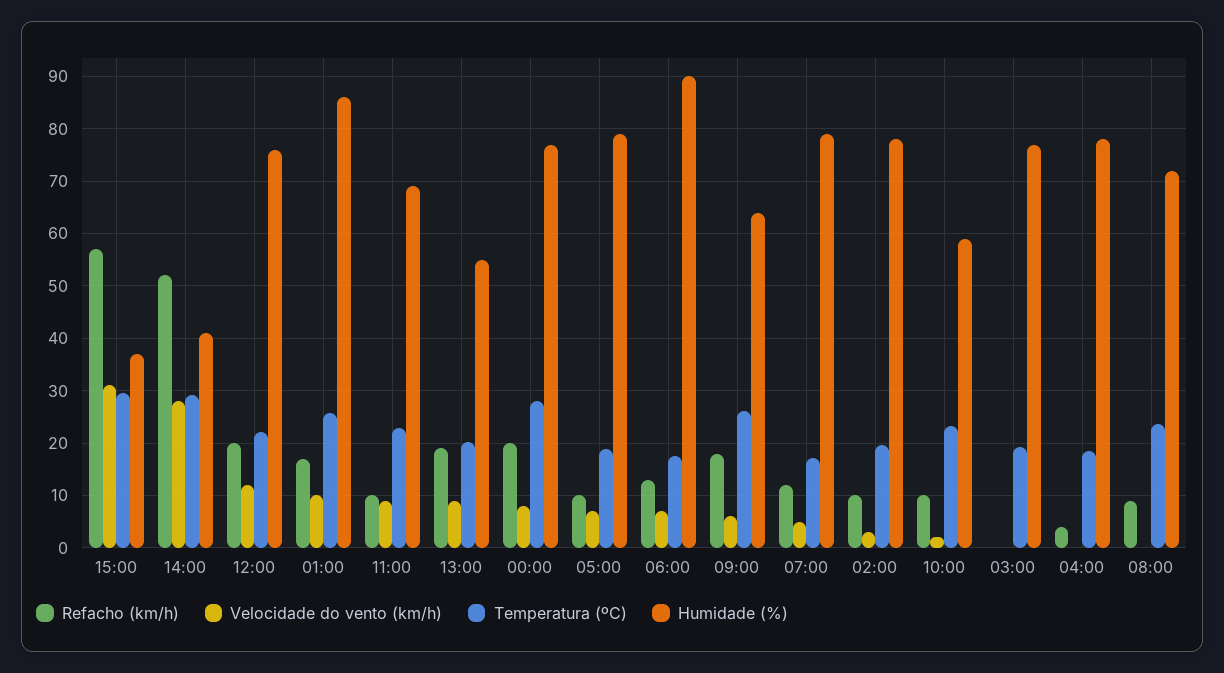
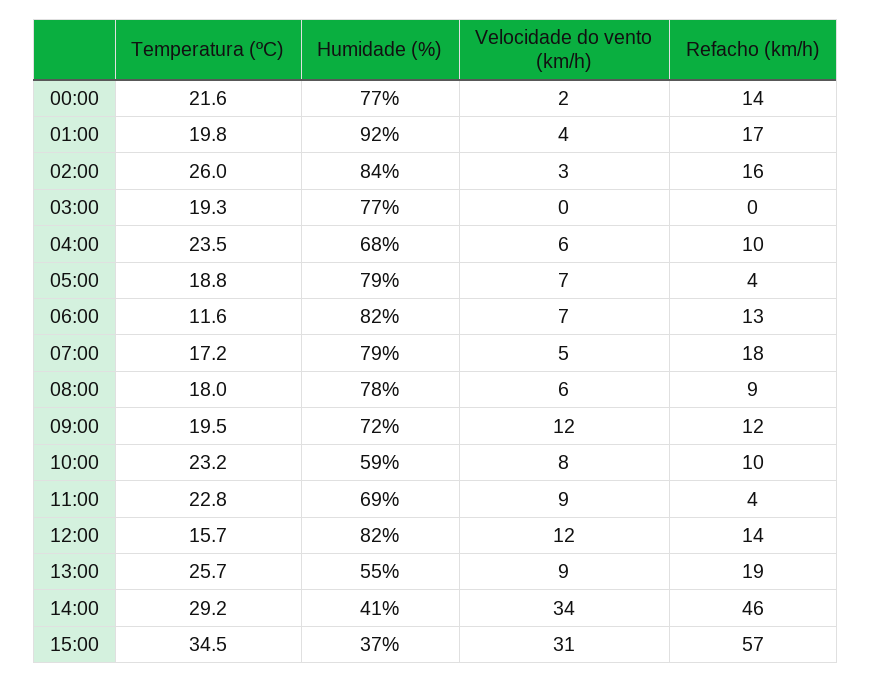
Temperatura (ºC), 15:00: 30 -> 34.5
Refacho (km/h), 14:00: 52 -> 46
Velocidade do vento (km/h), 14:00: 28 -> 34
Refacho (km/h), 12:00: 20 -> 14
Temperatura (ºC), 12:00: 22 -> 15.7
Humidade (%), 12:00: 76 -> 82
Velocidade do vento (km/h), 01:00: 10 -> 4
Temperatura (ºC), 01:00: 26 -> 19.8
Humidade (%), 01:00: 86 -> 92
Refacho (km/h), 11:00: 10 -> 4
Temperatura (ºC), 13:00: 20 -> 25.7
Refacho (km/h), 00:00: 20 -> 14
Velocidade do vento (km/h), 00:00: 8 -> 2
Temperatura (ºC), 00:00: 28 -> 21.6
Refacho (km/h), 05:00: 10 -> 4
Temperatura (ºC), 06:00: 18 -> 11.6
Humidade (%), 06:00: 90 -> 82
Refacho (km/h), 09:00: 18 -> 12
Velocidade do vento (km/h), 09:00: 6 -> 12
Temperatura (ºC), 09:00: 26 -> 19.5
Humidade (%), 09:00: 64 -> 72
Refacho (km/h), 07:00: 12 -> 18
Refacho (km/h), 02:00: 10 -> 16
Temperatura (ºC), 02:00: 20 -> 26
Humidade (%), 02:00: 78 -> 84
Velocidade do vento (km/h), 10:00: 2 -> 8
Refacho (km/h), 04:00: 4 -> 10
Velocidade do vento (km/h), 04:00: 0 -> 6
Temperatura (ºC), 04:00: 18 -> 23.5
Humidade (%), 04:00: 78 -> 68
Velocidade do vento (km/h), 08:00: 0 -> 6
Temperatura (ºC), 08:00: 24 -> 18
Humidade (%), 08:00: 72 -> 78

